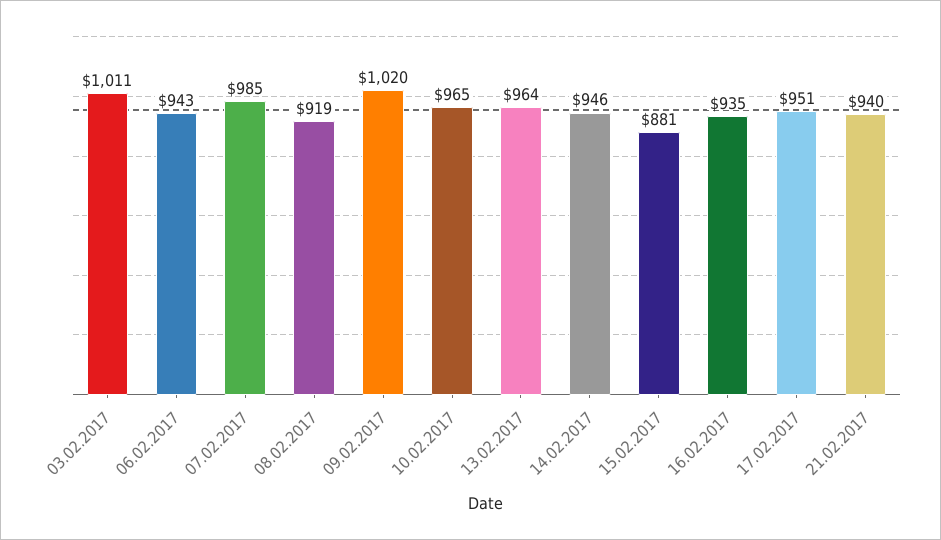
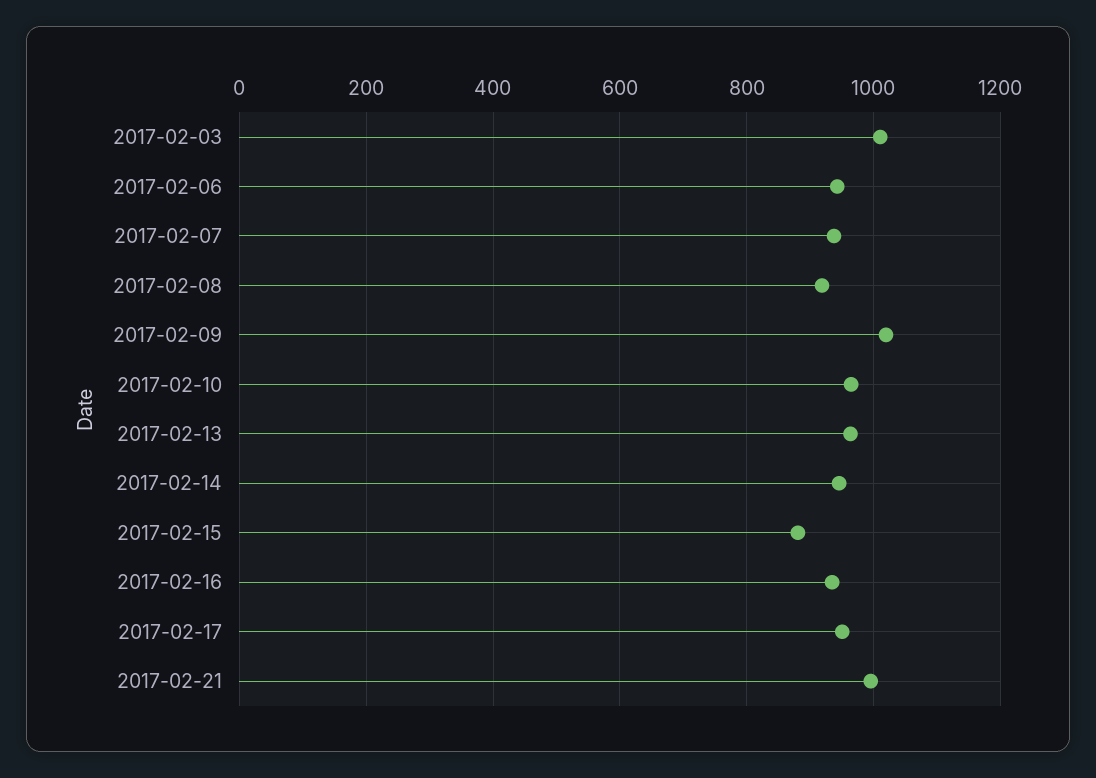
07.02.2017: 985 -> 940
21.02.2017: 940 -> 1000

